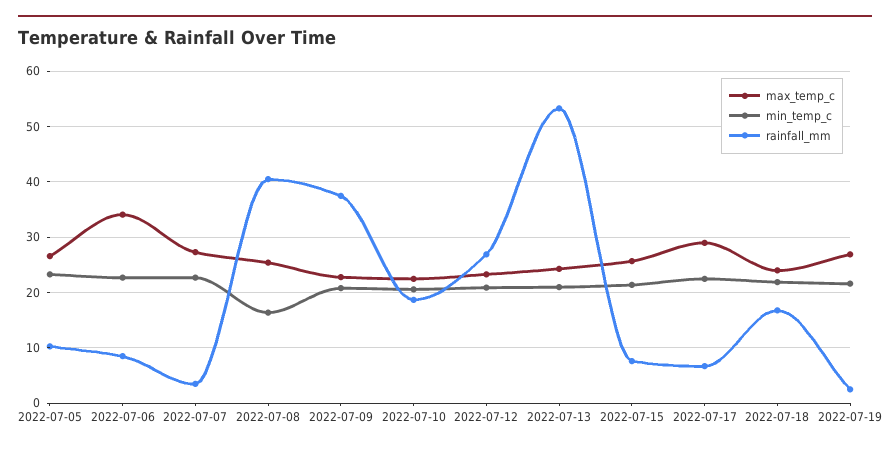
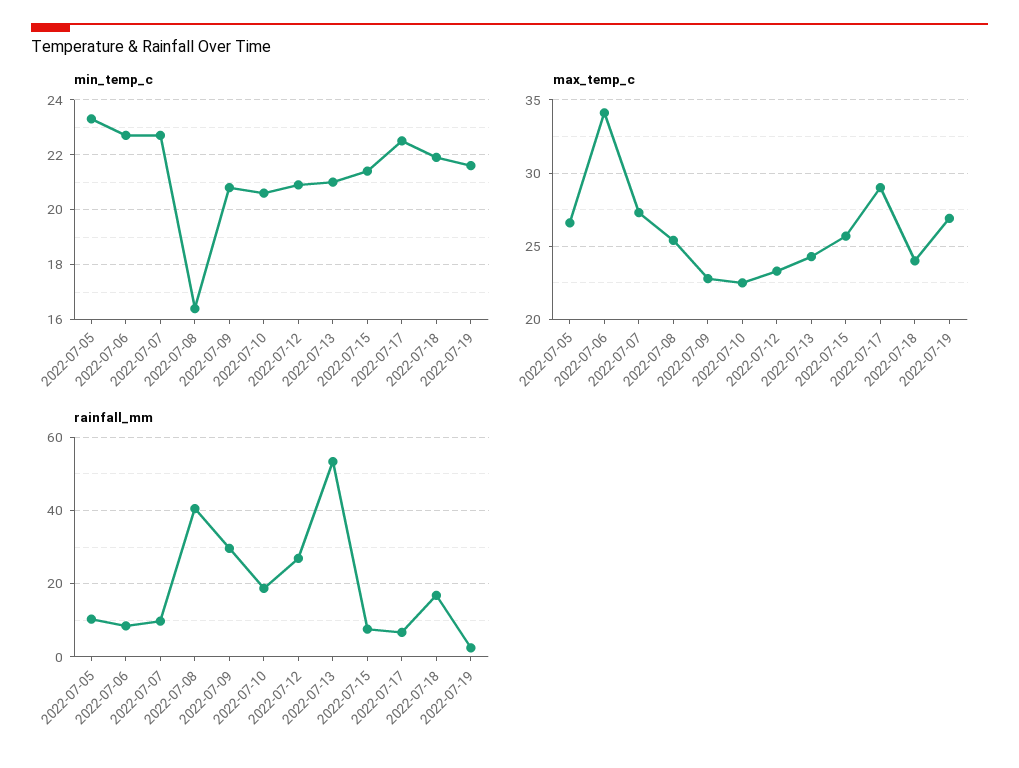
rainfall_mm, 2022-07-07: 4 -> 10
rainfall_mm, 2022-07-09: 38 -> 30

